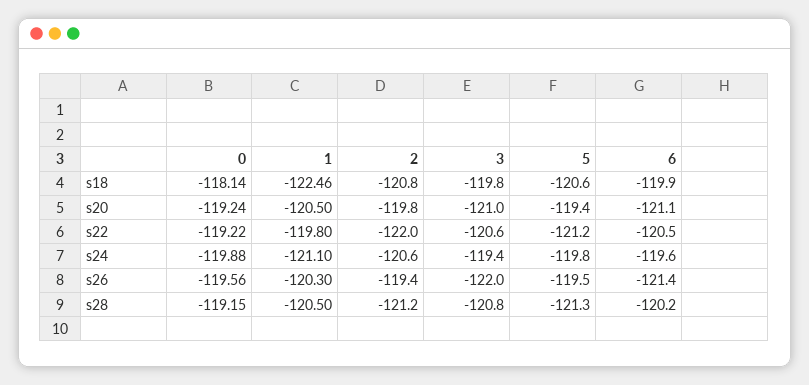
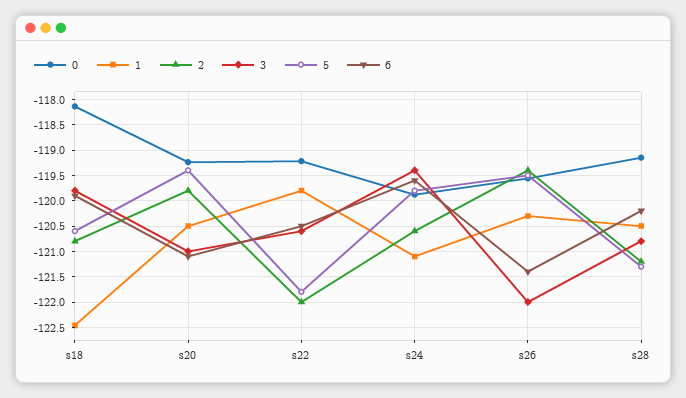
5, s22: -121.2 -> -121.75

